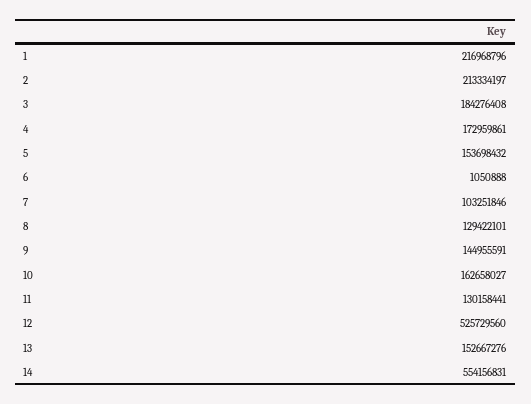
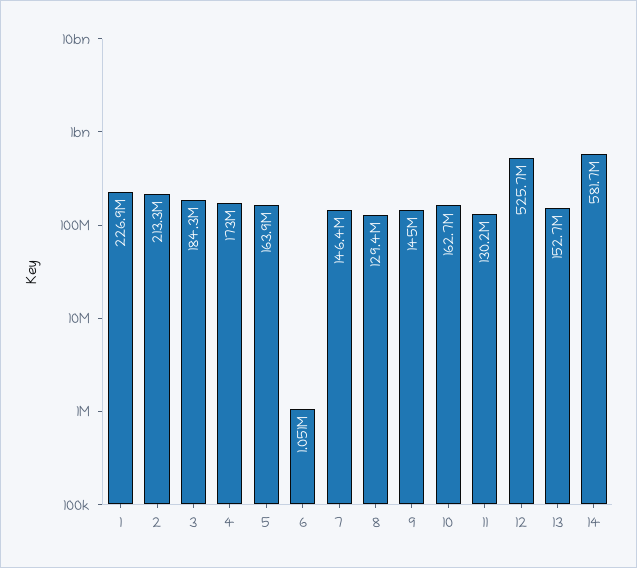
1: 216968796 -> 226900000
5: 153698432 -> 163900000
7: 103251846 -> 146400000
14: 554156831 -> 581700000

